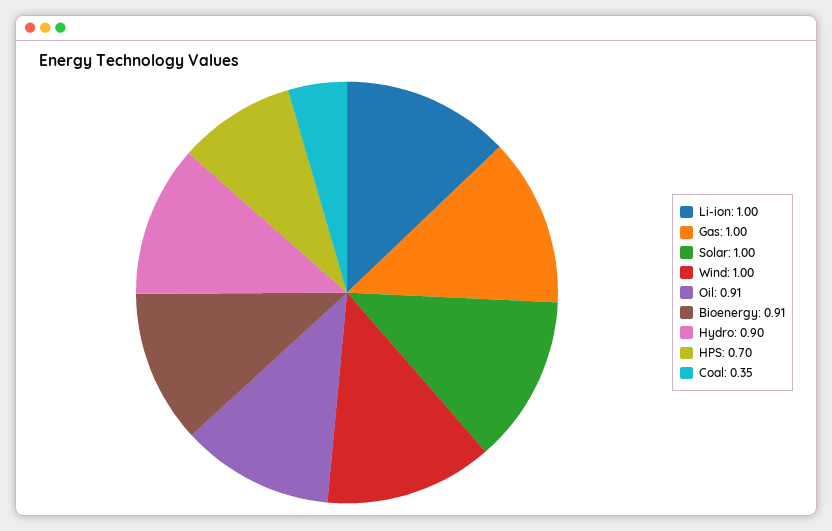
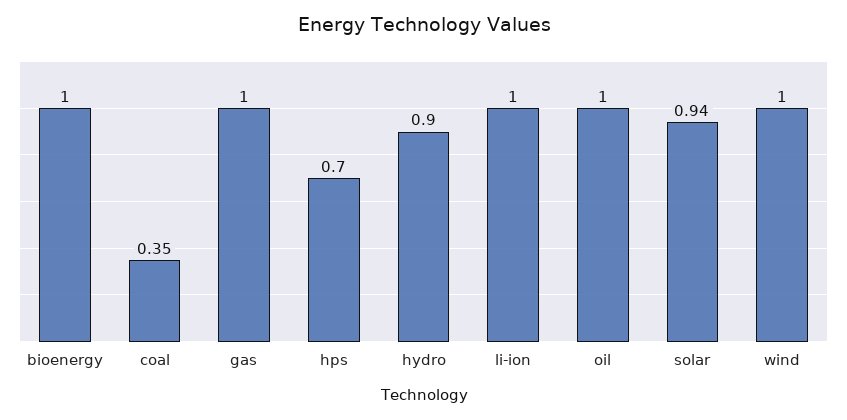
Solar: 1 -> 0.94
Oil: 0.91 -> 1
Bioenergy: 0.91 -> 1

